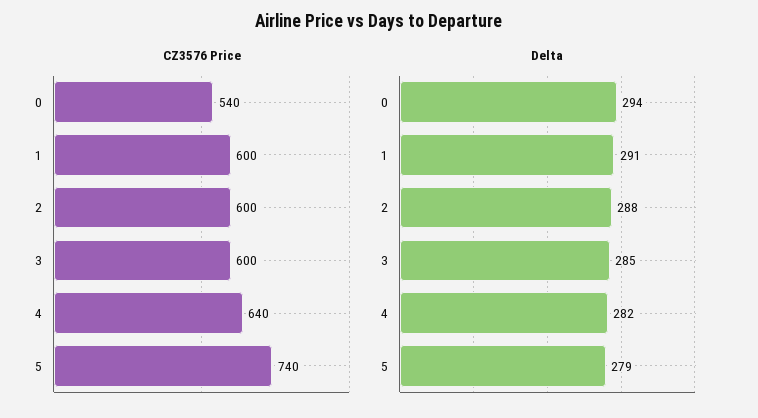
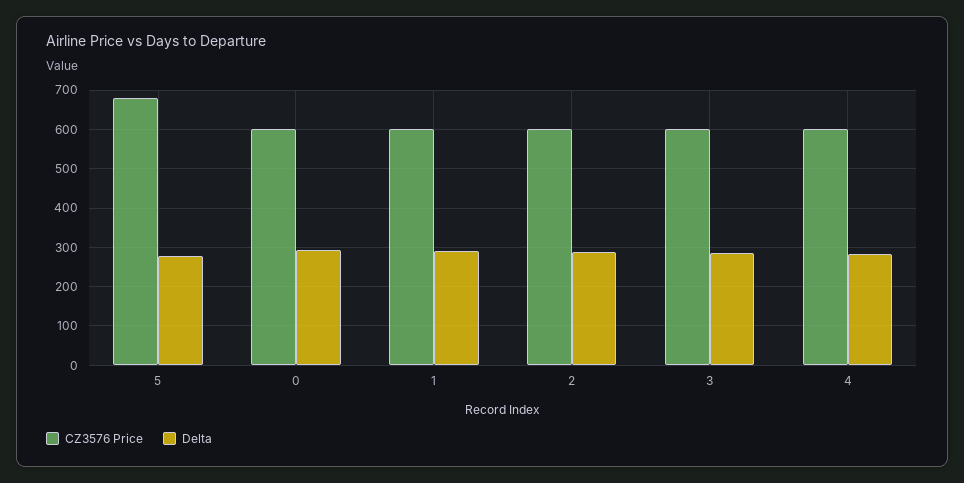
CZ3576 Price, 0: 540 -> 600
CZ3576 Price, 4: 640 -> 600
CZ3576 Price, 5: 740 -> 680

